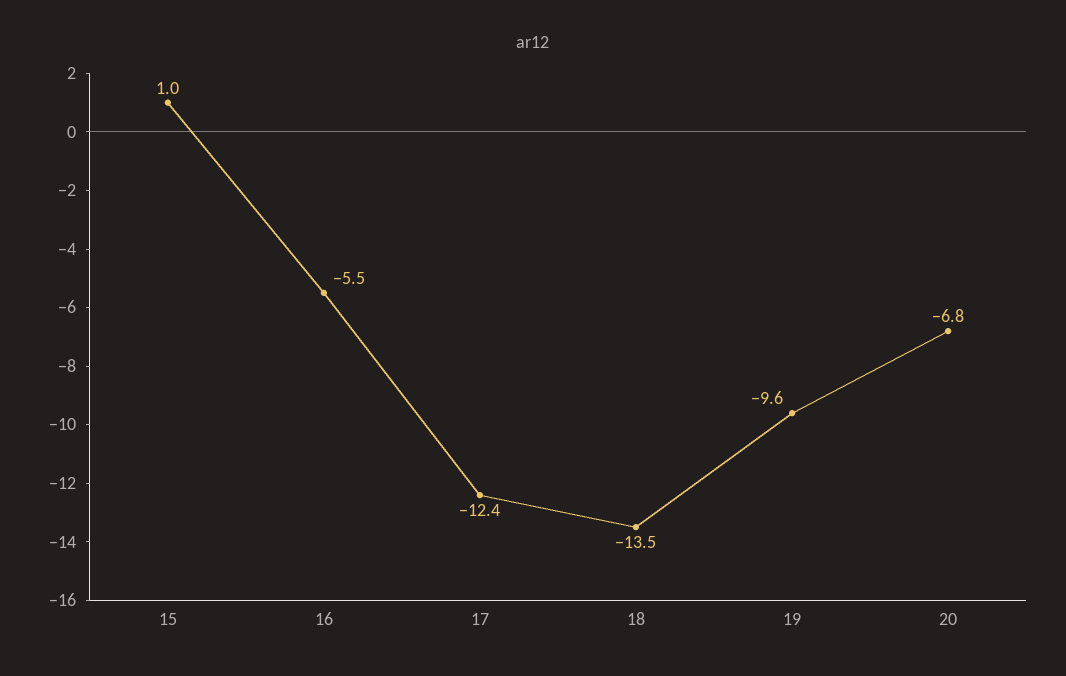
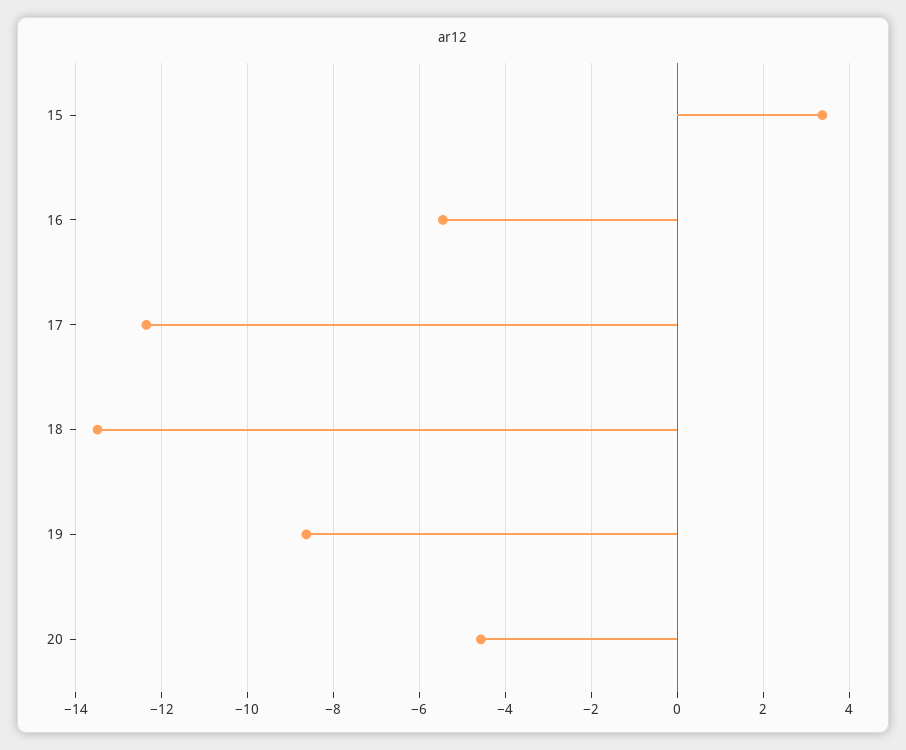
15: 1 -> 3.4
19: -9.6 -> -8.6
20: -6.8 -> -4.6

